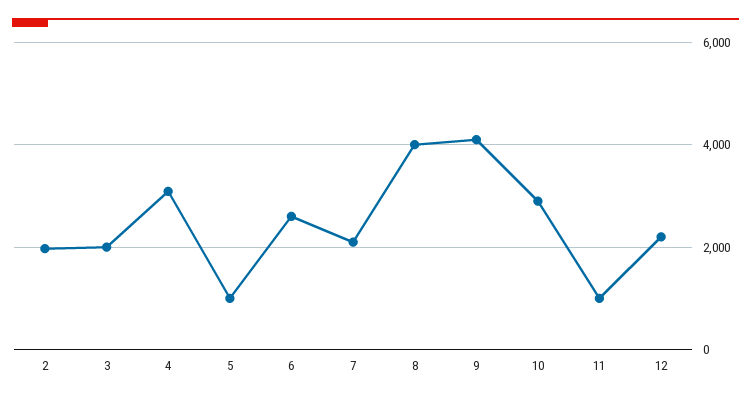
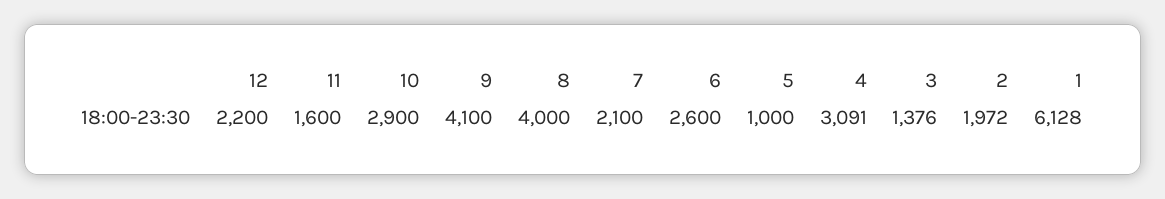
3: 2000 -> 1376
11: 1000 -> 1600
1: none -> 6128

